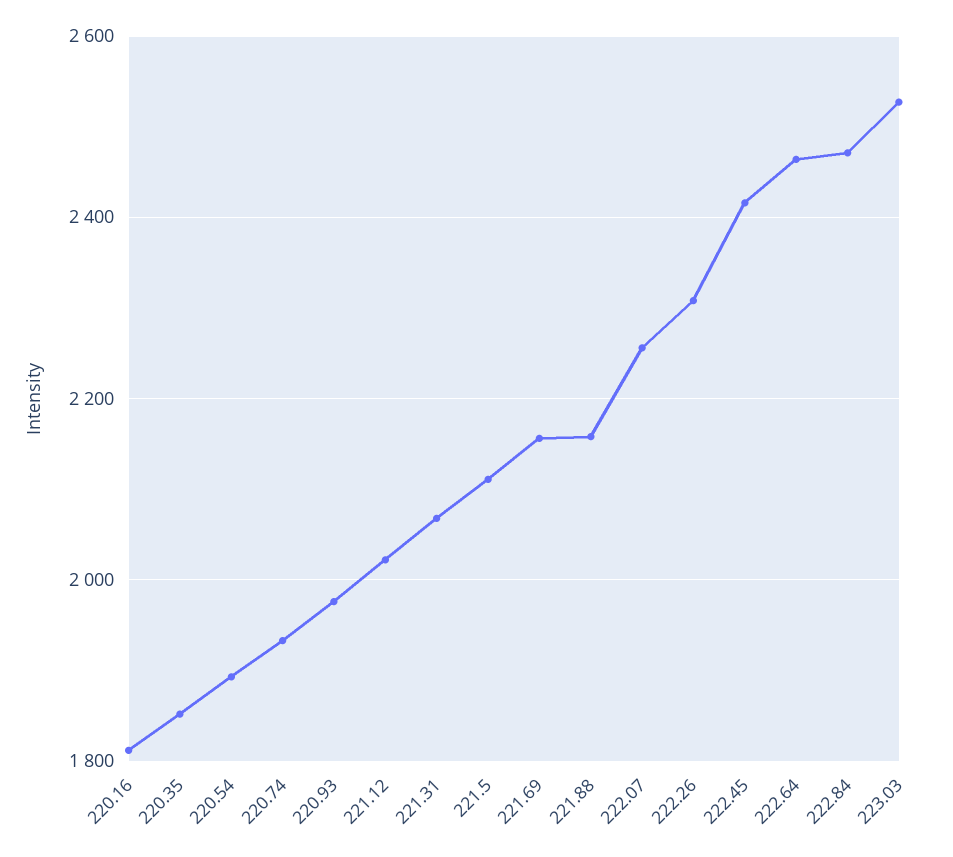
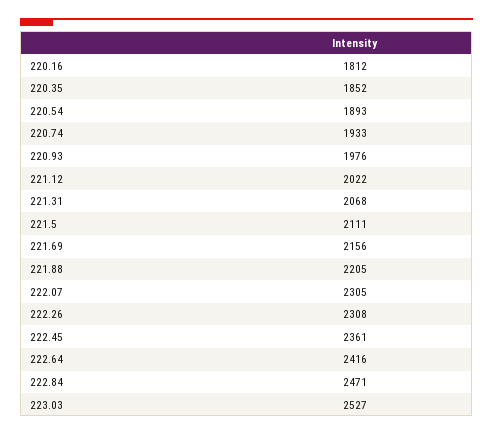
221.88: 2160 -> 2205
222.07: 2260 -> 2305
222.45: 2420 -> 2361
222.64: 2460 -> 2416

